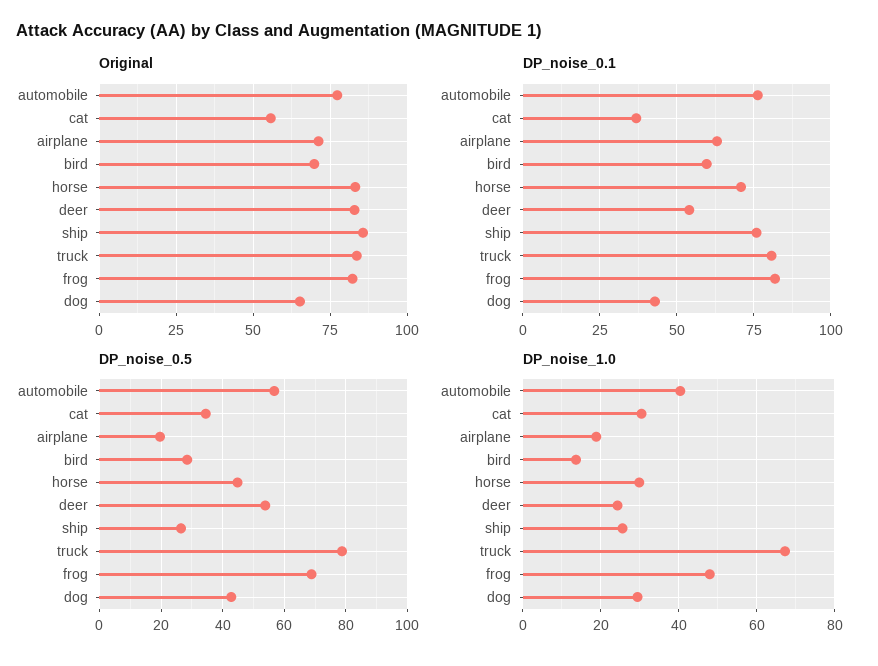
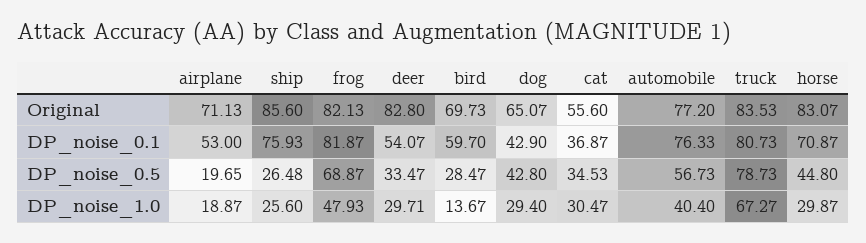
DP_noise_0.1, airplane: 62.5 -> 53
DP_noise_0.5, deer: 54 -> 33.47
DP_noise_1.0, deer: 24 -> 29.71

